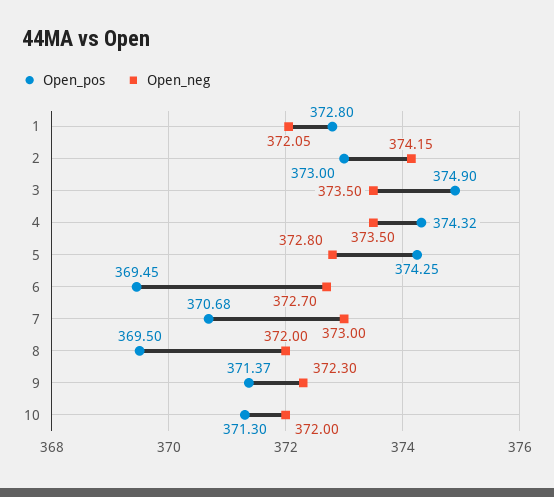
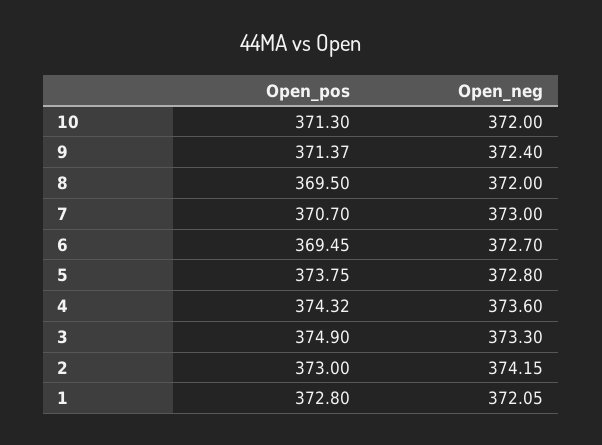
Open_neg, 3: 373.5 -> 373.3
Open_neg, 4: 373.5 -> 373.6
Open_pos, 5: 374.25 -> 373.75
Open_pos, 7: 370.68 -> 370.7
Open_neg, 9: 372.3 -> 372.4

